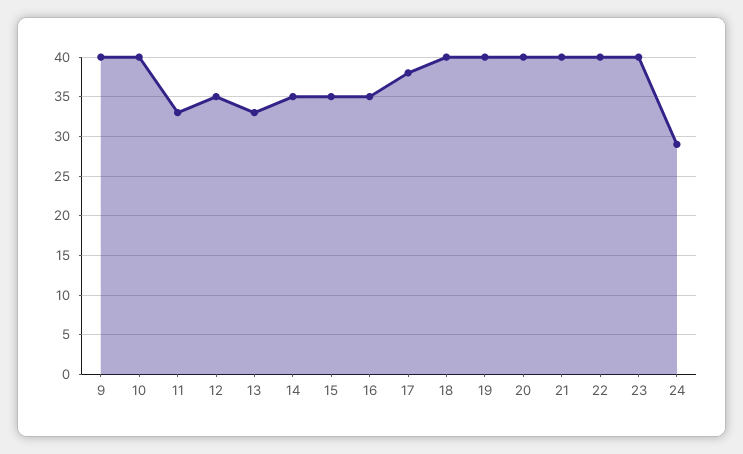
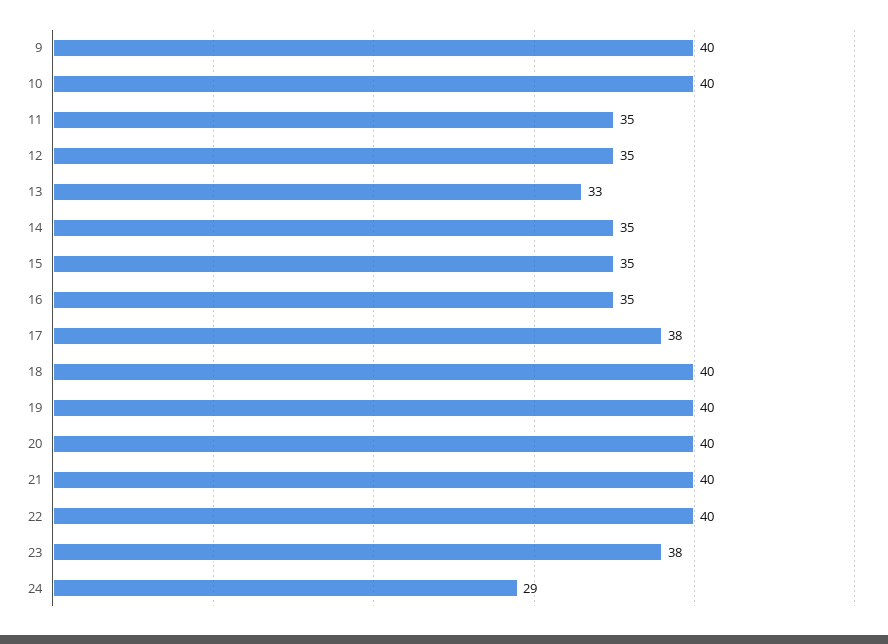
11: 33 -> 35
23: 40 -> 38

